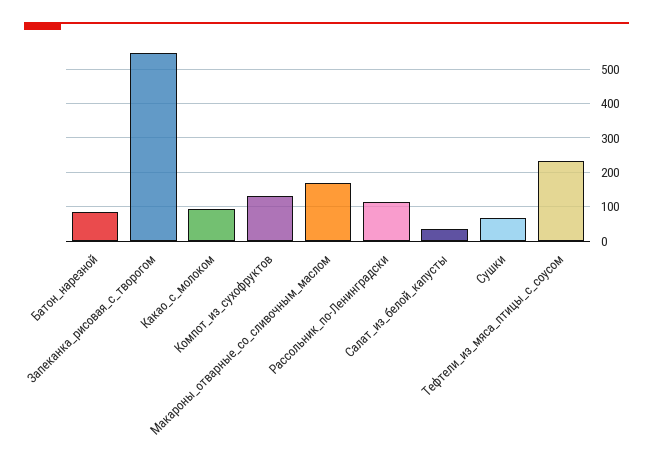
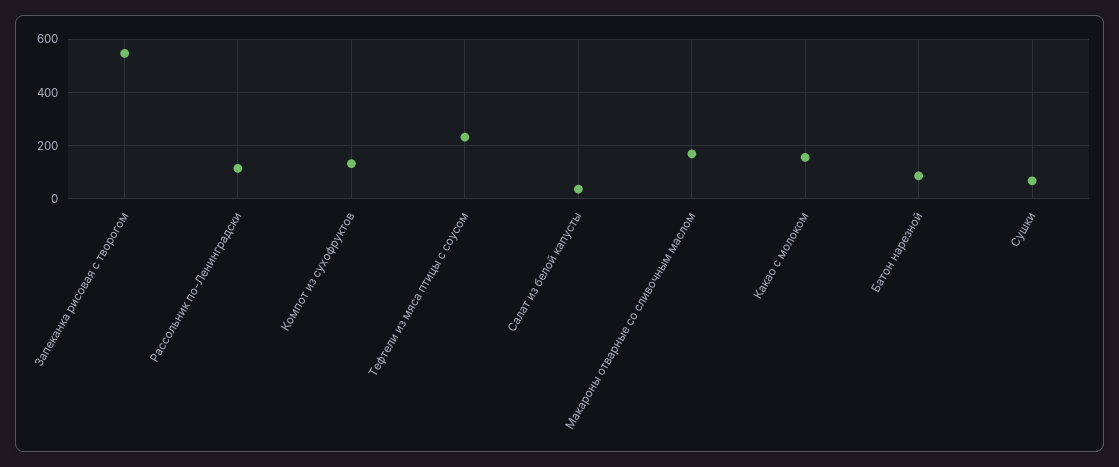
Какао_с_молоком: 100 -> 150

